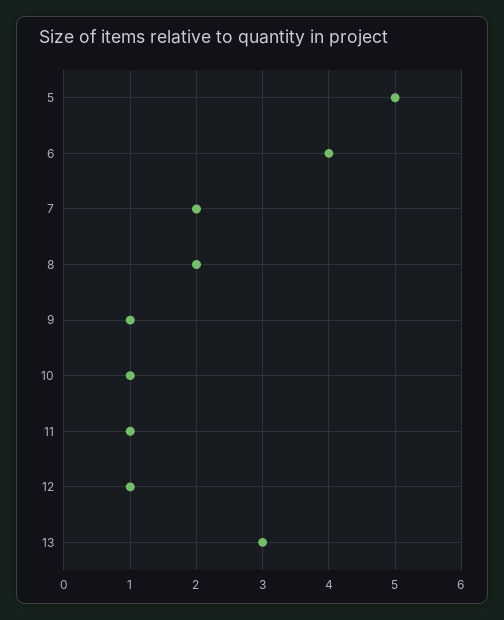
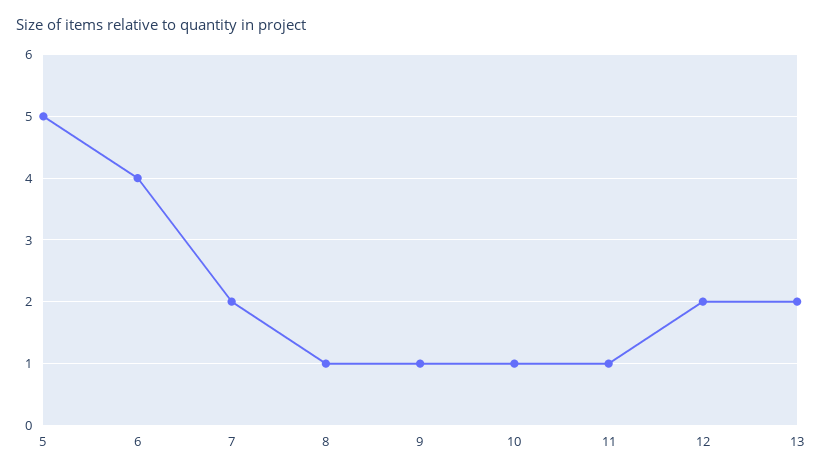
8: 2 -> 1
12: 1 -> 2
13: 3 -> 2

